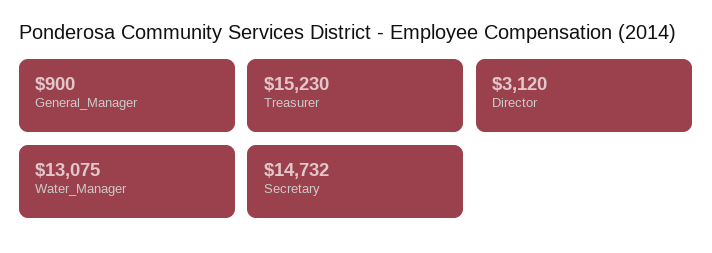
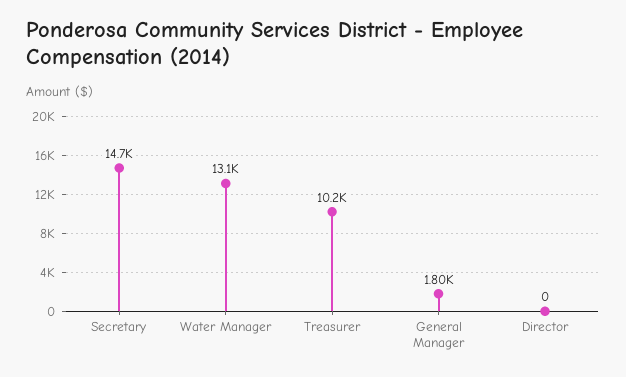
General_Manager: 900 -> 1800
Treasurer: 15230 -> 10200
Director: 3120 -> 0

